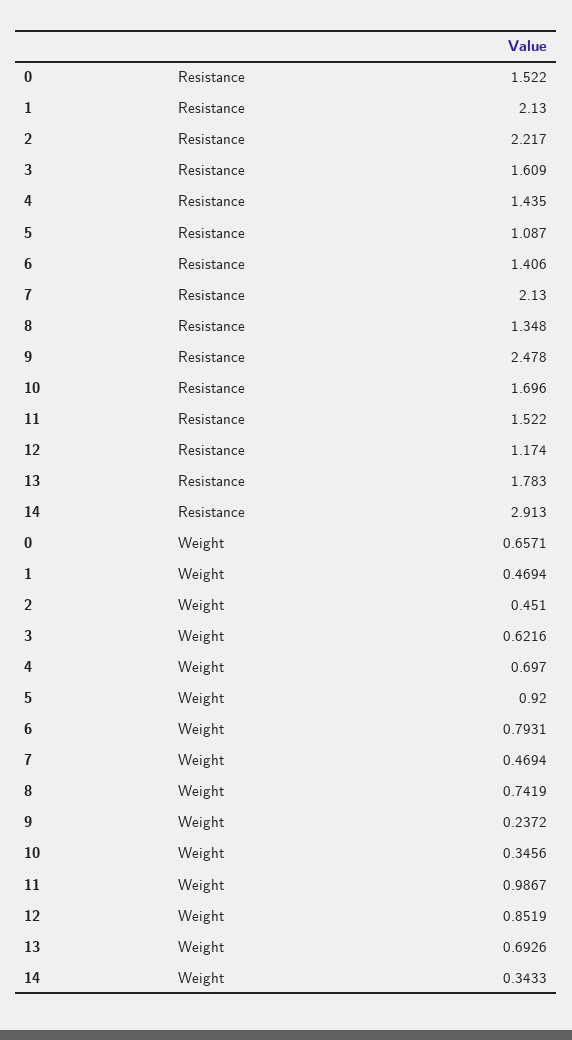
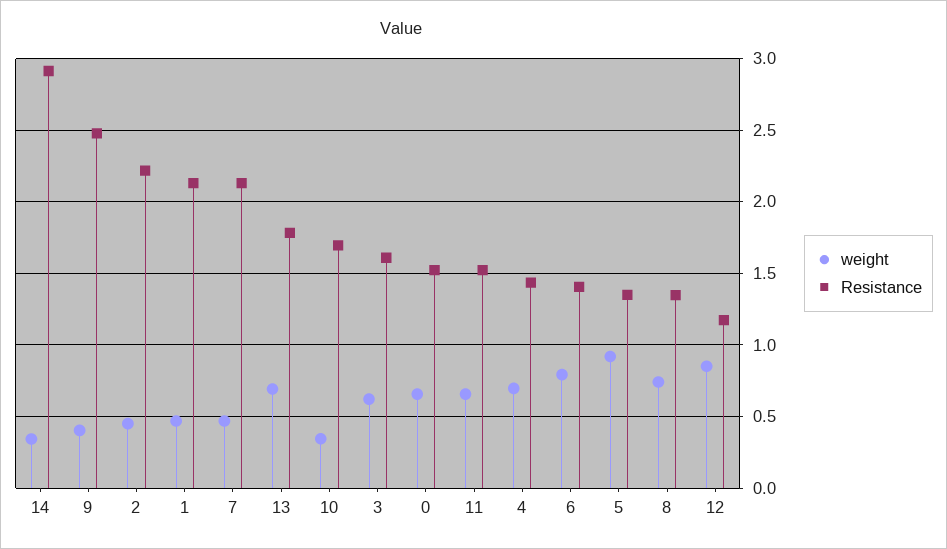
Resistance, 5: 1.087 -> 1.35
Weight, 9: 0.2372 -> 0.4
Weight, 11: 0.9867 -> 0.65

